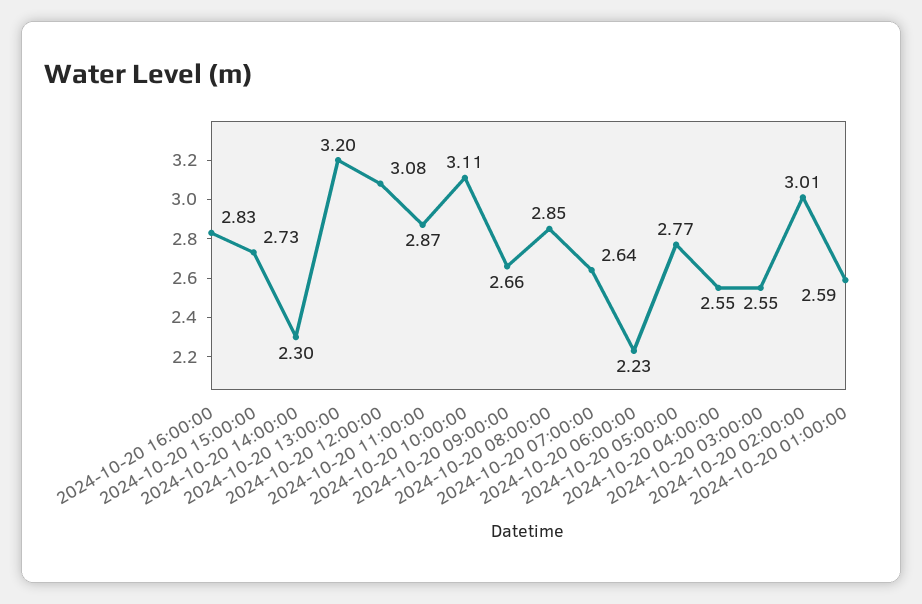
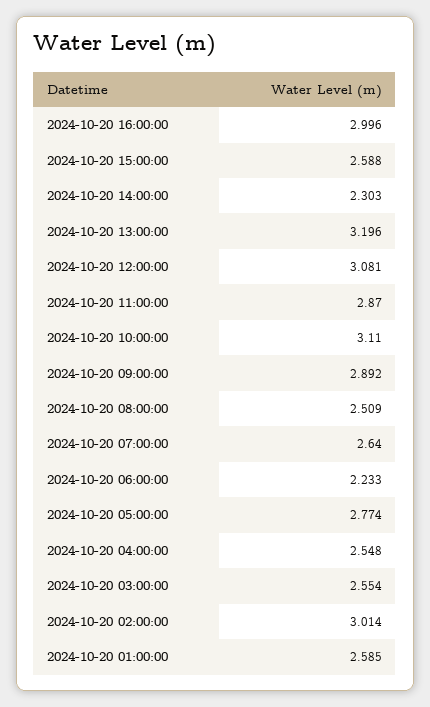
2024-10-20 16:00:00: 2.83 -> 2.996
2024-10-20 15:00:00: 2.73 -> 2.588
2024-10-20 09:00:00: 2.66 -> 2.892
2024-10-20 08:00:00: 2.85 -> 2.509

